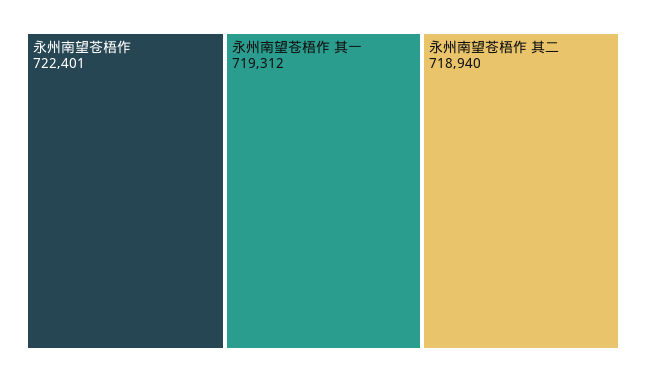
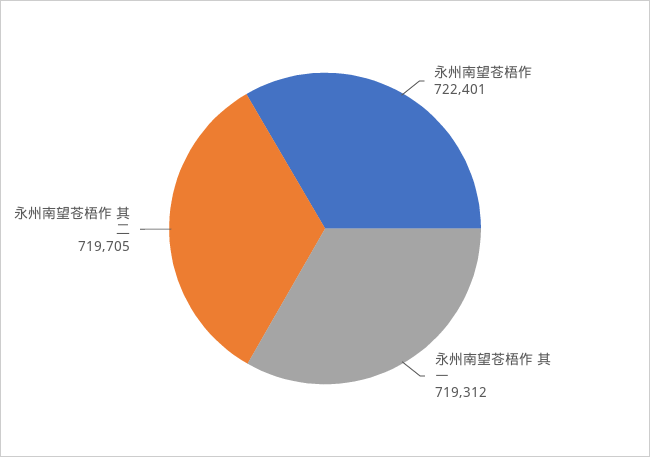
永州南望苍梧作 其二: 718940 -> 719705

